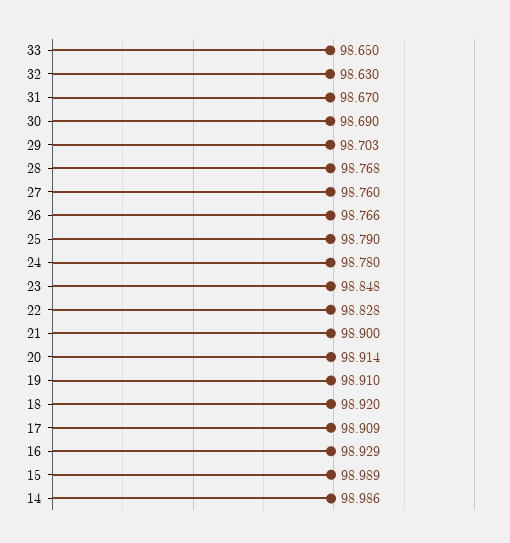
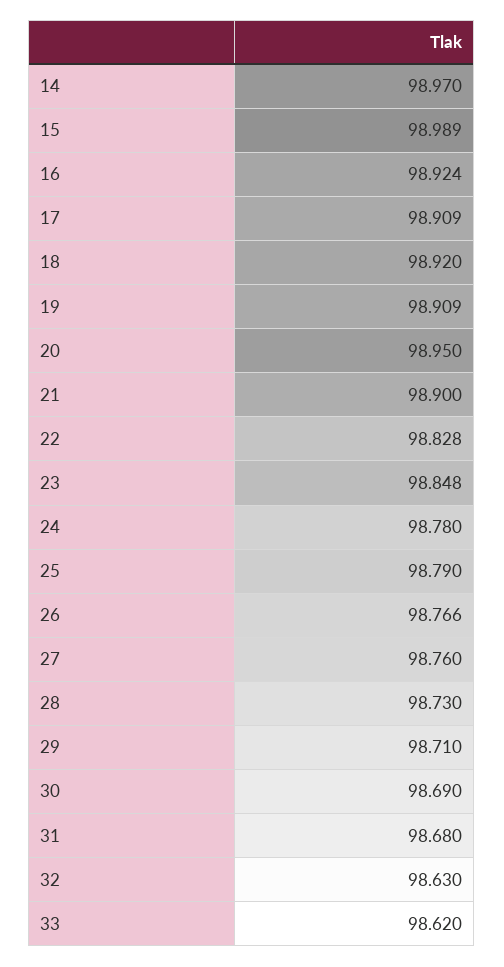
33: 98.65 -> 98.62
31: 98.67 -> 98.68
29: 98.703 -> 98.71
28: 98.768 -> 98.73
20: 98.914 -> 98.95
19: 98.91 -> 98.909
16: 98.929 -> 98.924
14: 98.986 -> 98.97

